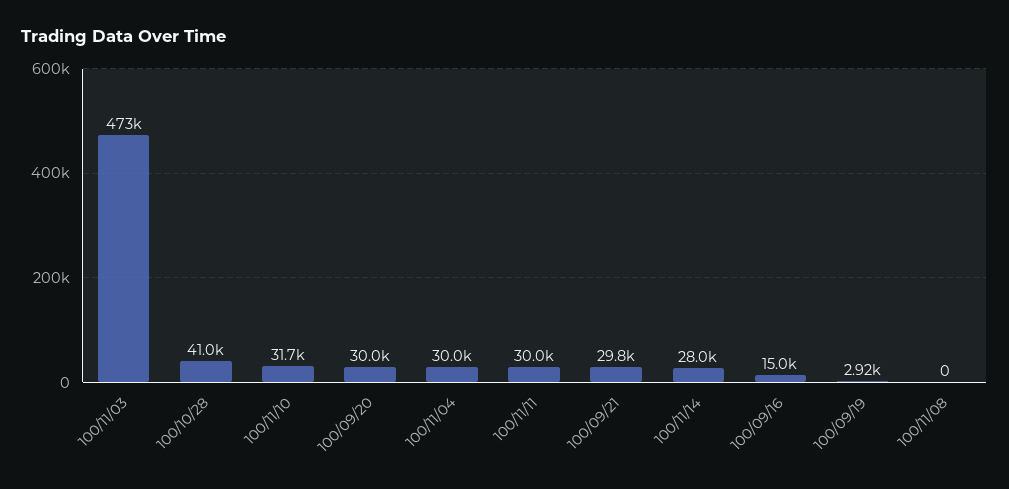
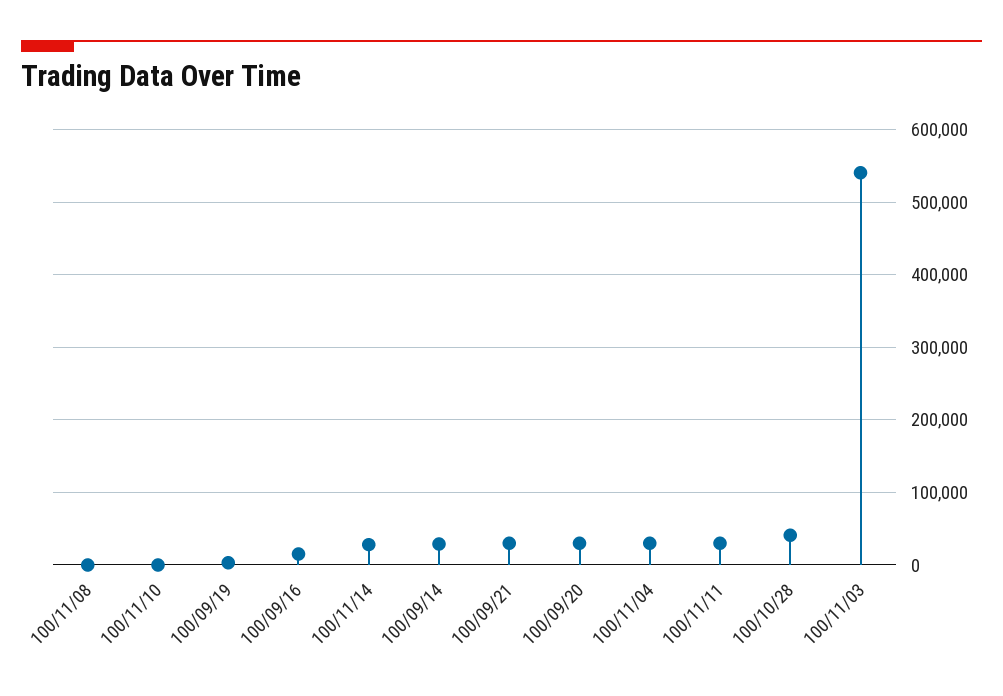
100/11/03: 473000 -> 540000
100/11/10: 31700 -> 0
100/09/14: none -> 30000

